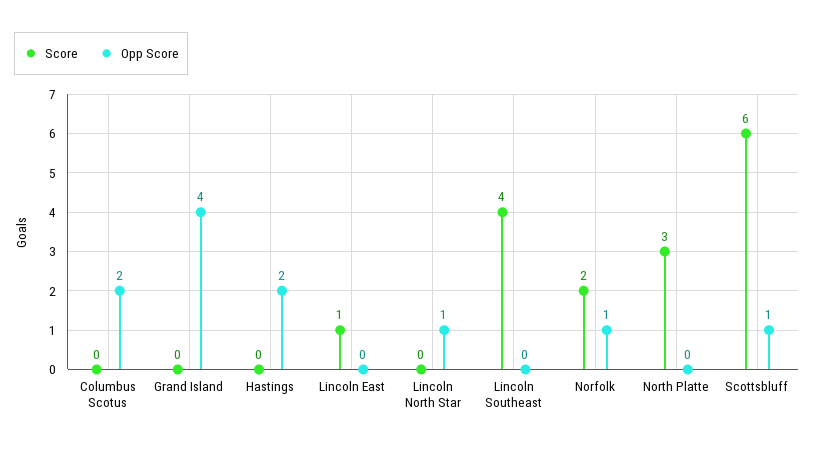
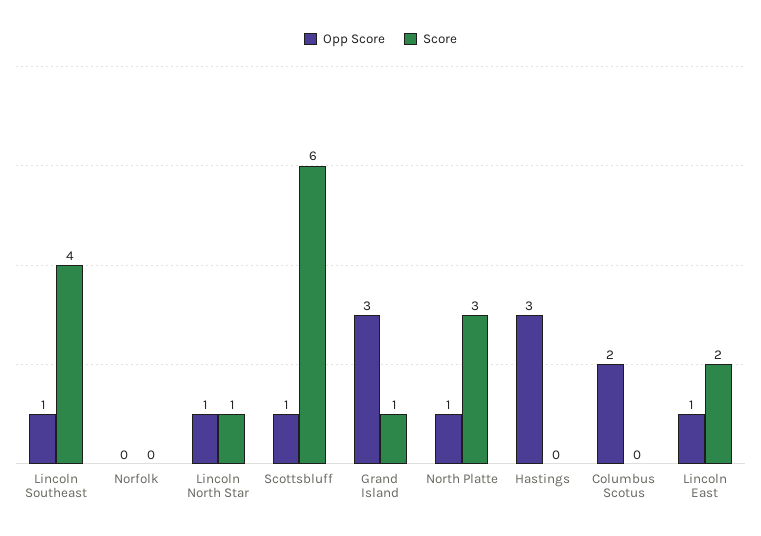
Score, Grand Island: 0 -> 1
Opp Score, Grand Island: 4 -> 3
Opp Score, Hastings: 2 -> 3
Score, Lincoln East: 1 -> 2
Opp Score, Lincoln East: 0 -> 1
Score, Lincoln North Star: 0 -> 1
Opp Score, Lincoln Southeast: 0 -> 1
Score, Norfolk: 2 -> 0
Opp Score, Norfolk: 1 -> 0
Opp Score, North Platte: 0 -> 1

